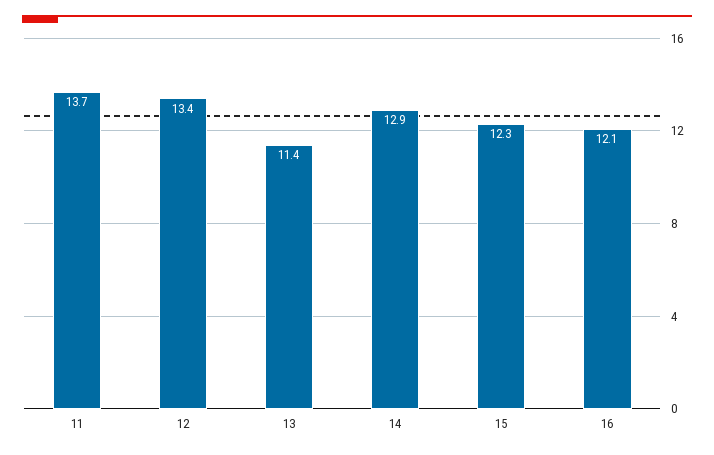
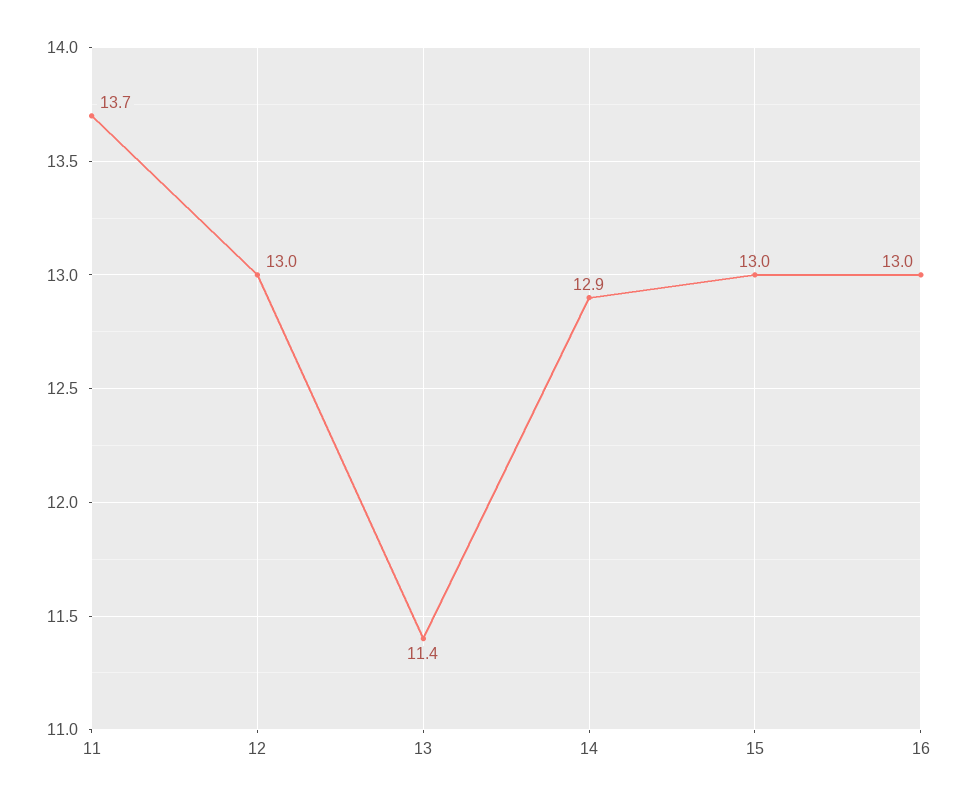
12: 13.4 -> 13
15: 12.3 -> 13
16: 12.1 -> 13

